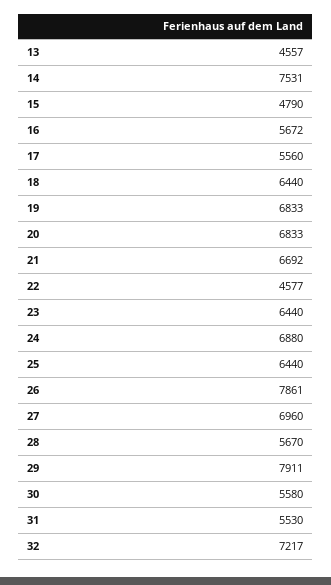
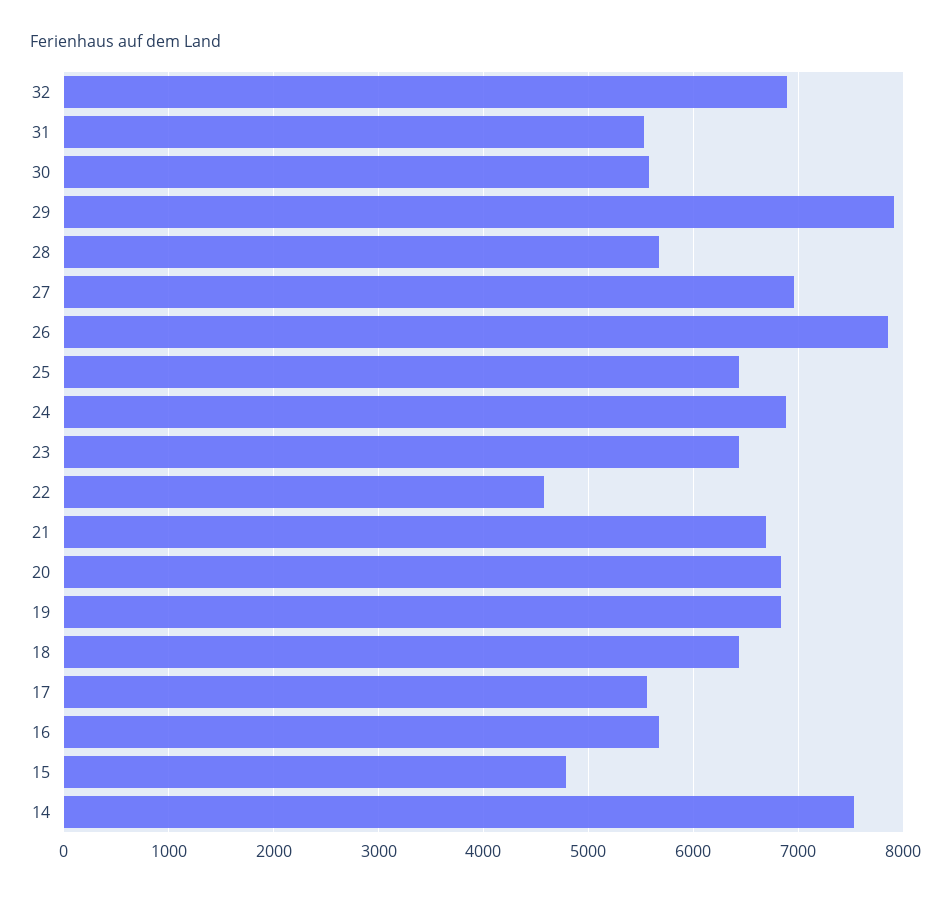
13: 4557 -> none
32: 7217 -> 6900

